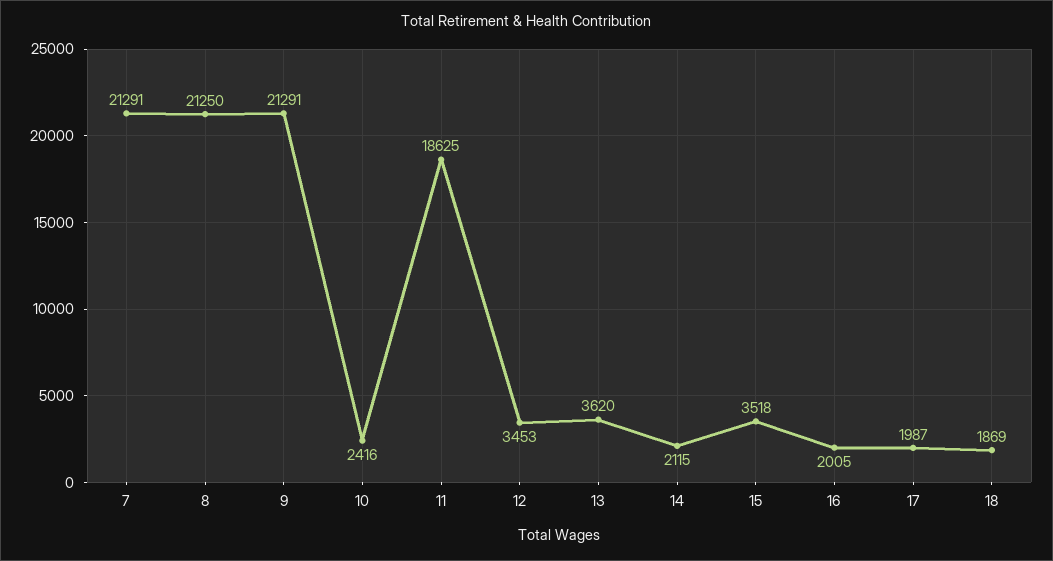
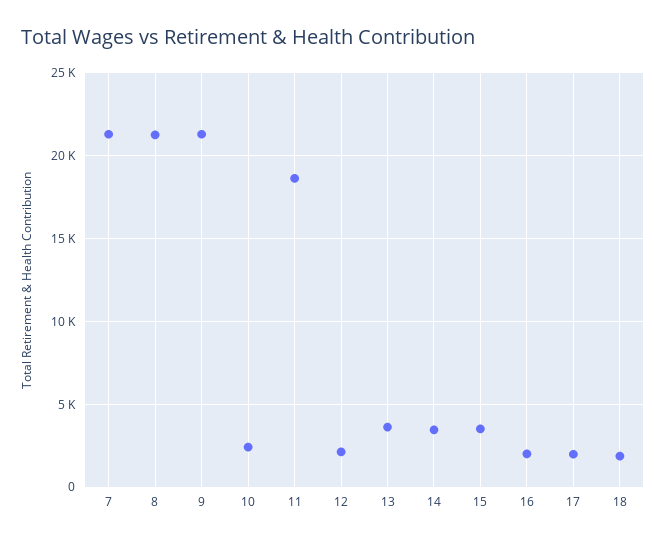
12: 3453 -> 2000
14: 2115 -> 3500

